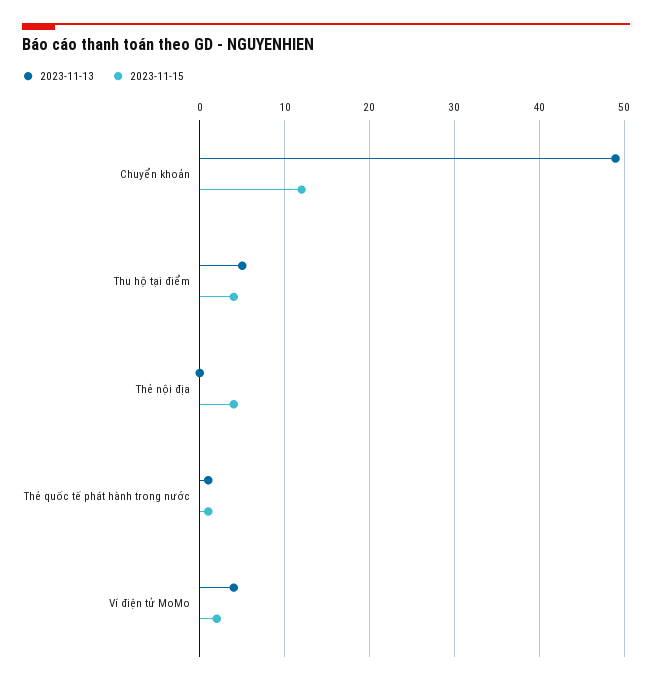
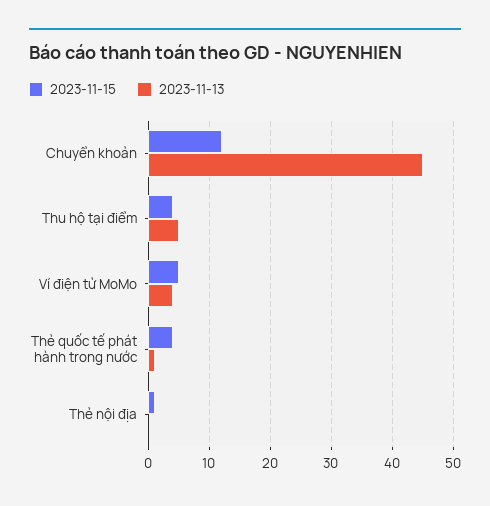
2023-11-13, Chuyển khoản: 49 -> 45
2023-11-15, Thẻ nội địa: 4 -> 1
2023-11-15, Thẻ quốc tế phát hành trong nước: 1 -> 4
2023-11-15, Ví điện tử MoMo: 2 -> 5

